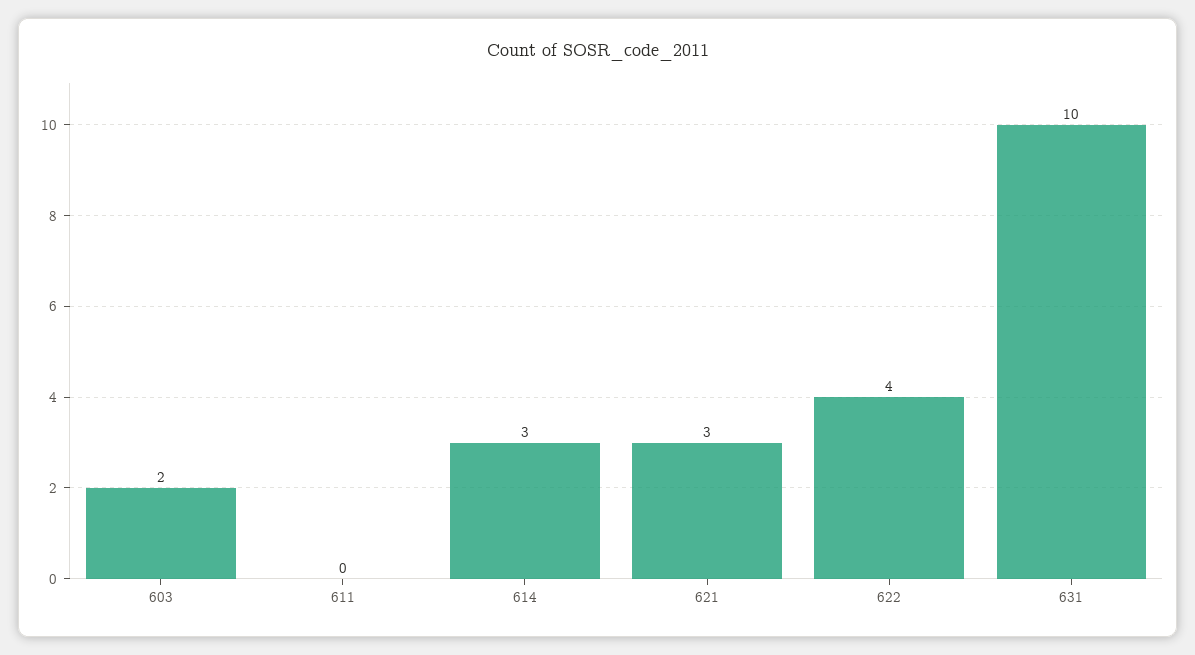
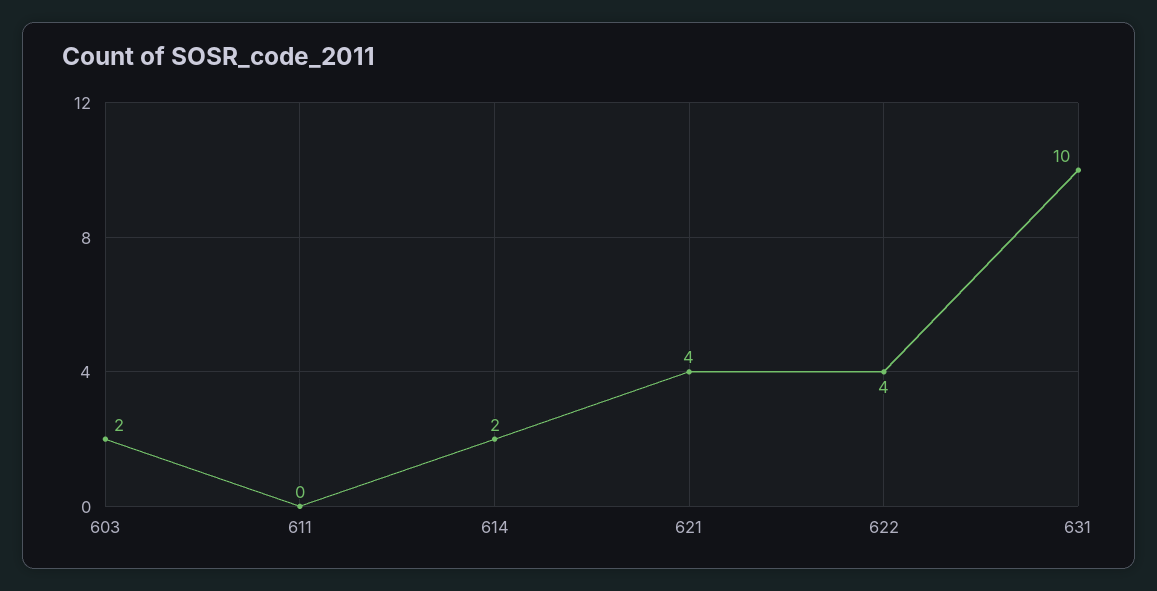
614: 3 -> 2
621: 3 -> 4

